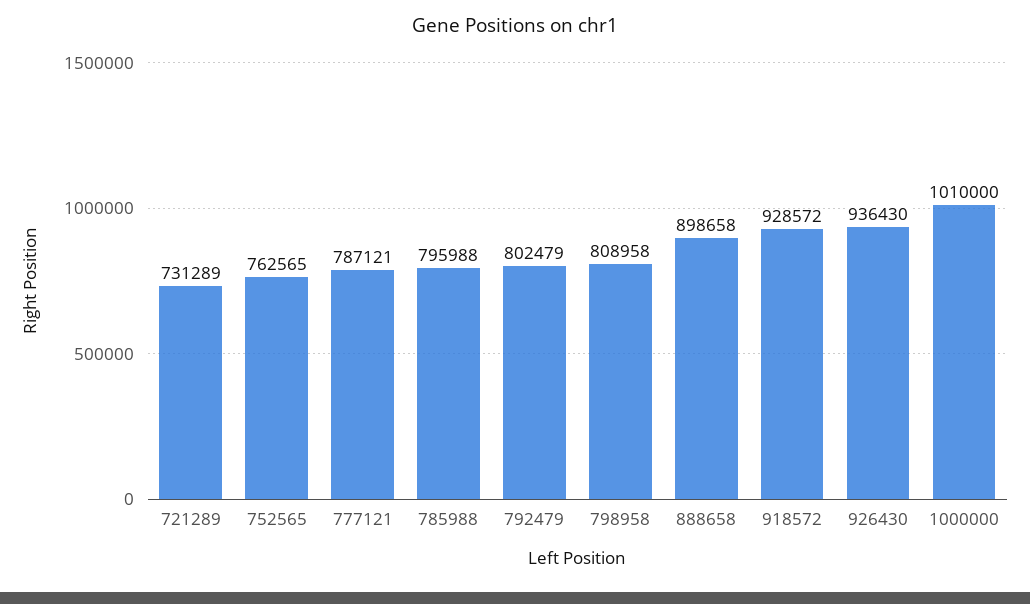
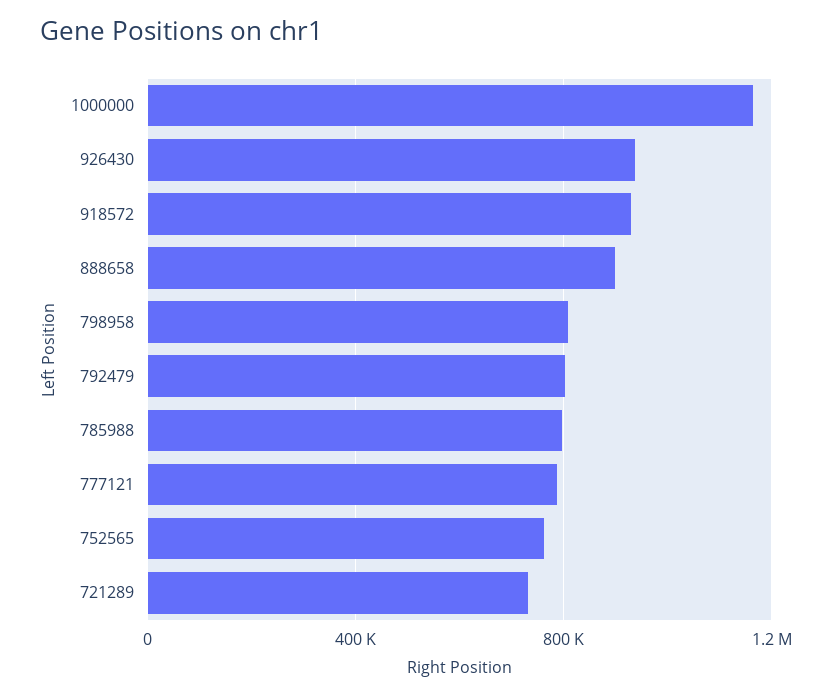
1000000: 1010000 -> 1150000

